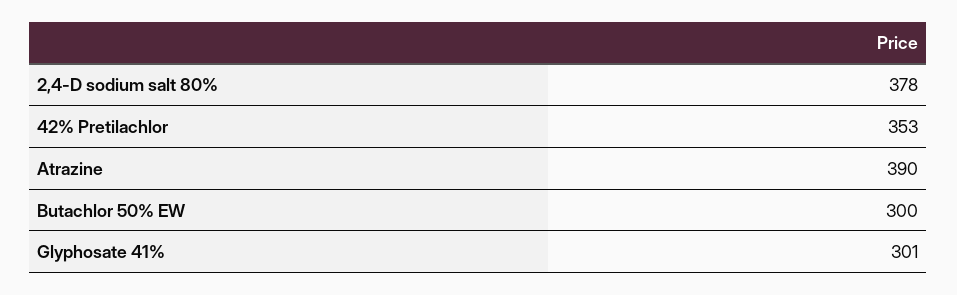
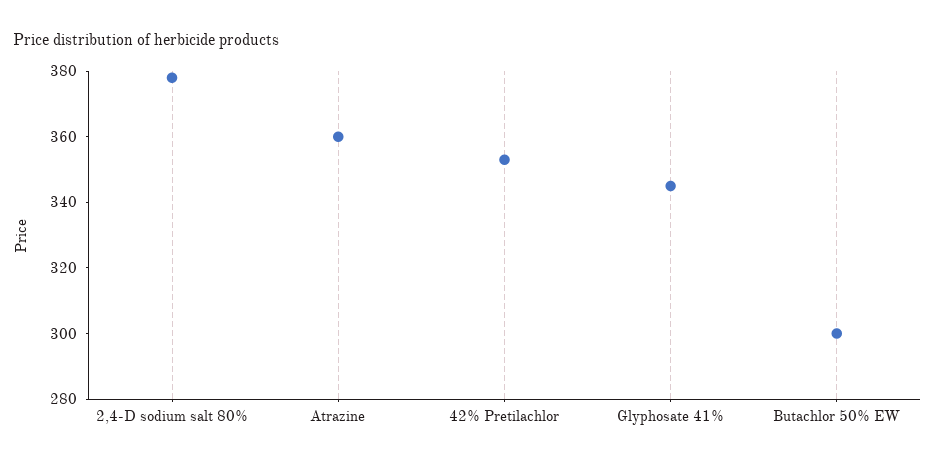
Atrazine: 390 -> 360
Glyphosate 41%: 301 -> 345

